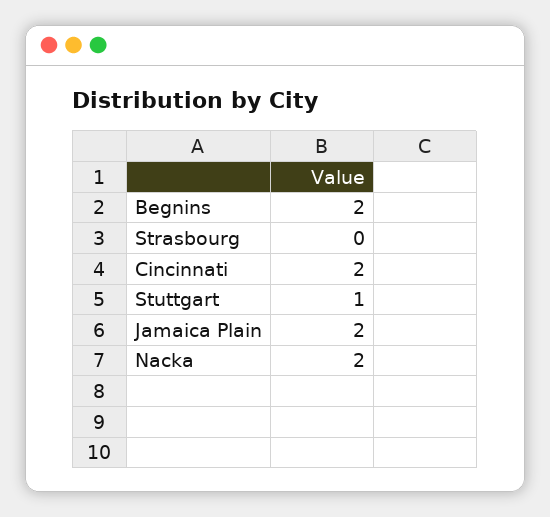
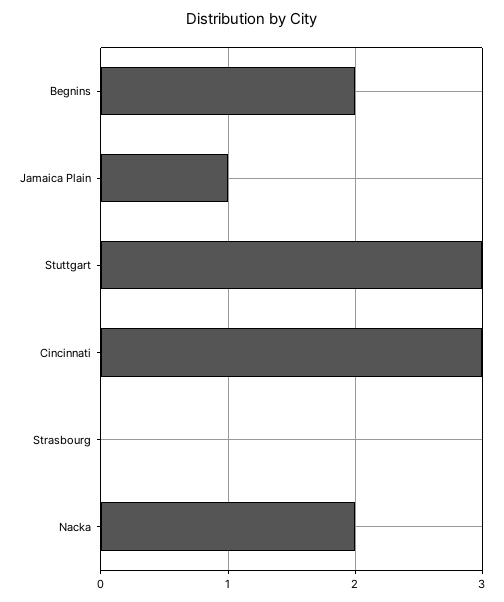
Cincinnati: 2 -> 3
Stuttgart: 1 -> 3
Jamaica Plain: 2 -> 1

